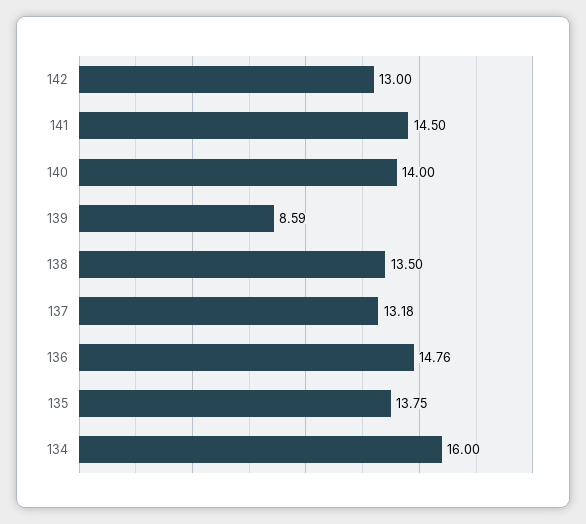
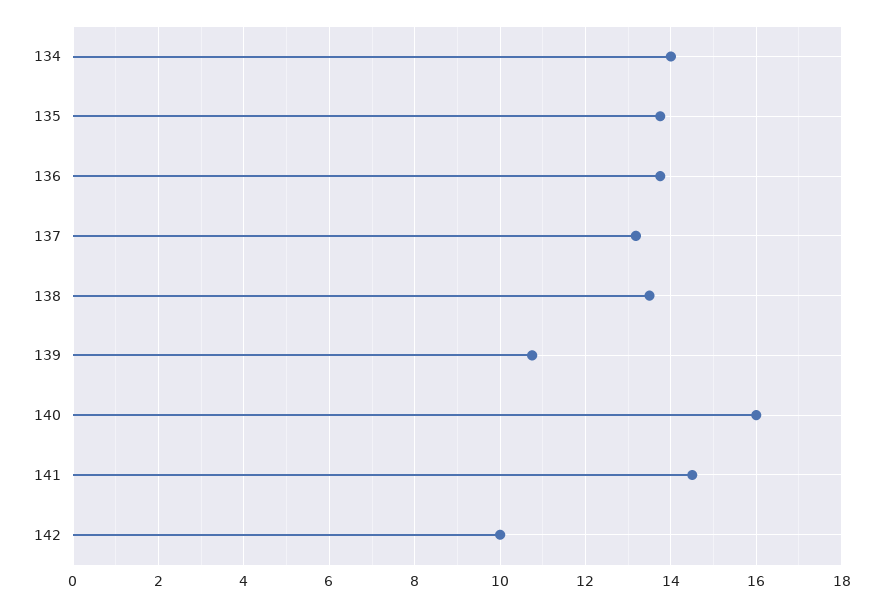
142: 13 -> 10
140: 14 -> 16
139: 8.59 -> 10.8
136: 14.76 -> 13.8
134: 16 -> 14

